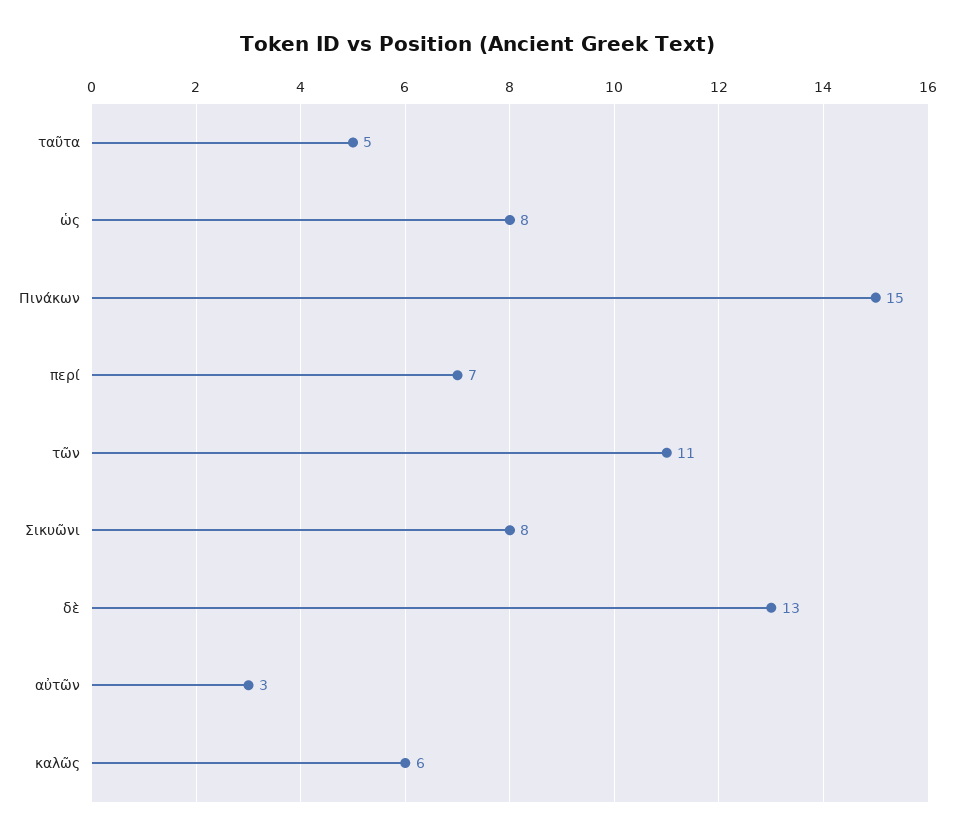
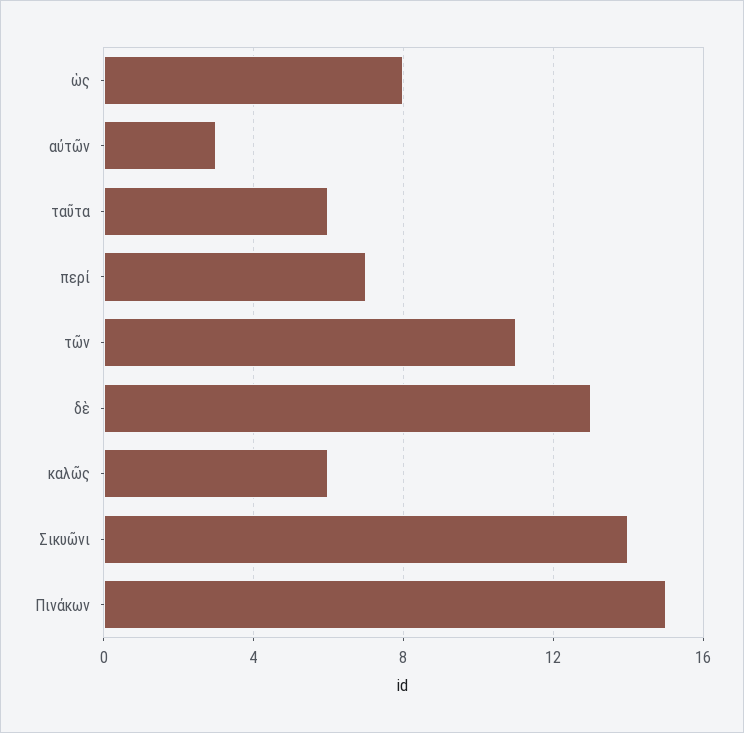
ταῦτα: 5 -> 6
Σικυῶνι: 8 -> 14

